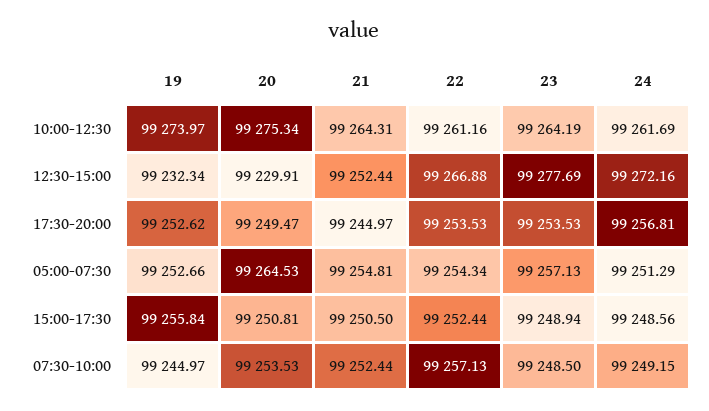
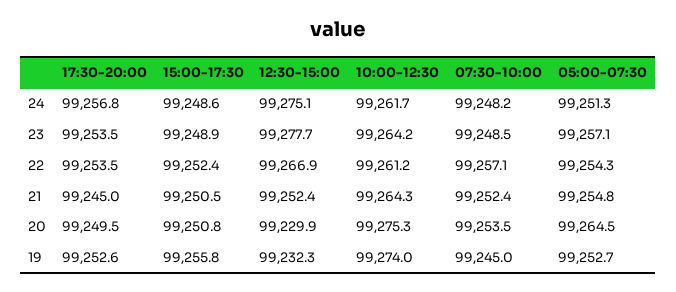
24, 12:30-15:00: 99272.16 -> 99275.1
24, 07:30-10:00: 99249.15 -> 99248.2

